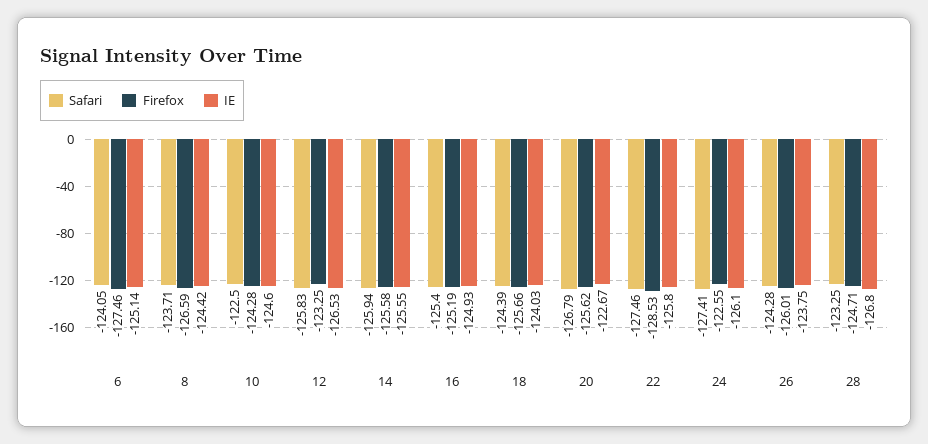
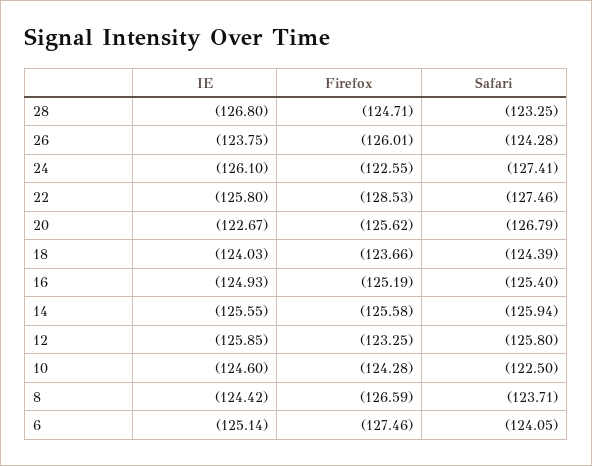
Safari, 12: -125.83 -> -125.8
IE, 12: -126.53 -> -125.85
Firefox, 18: -125.66 -> -123.66

